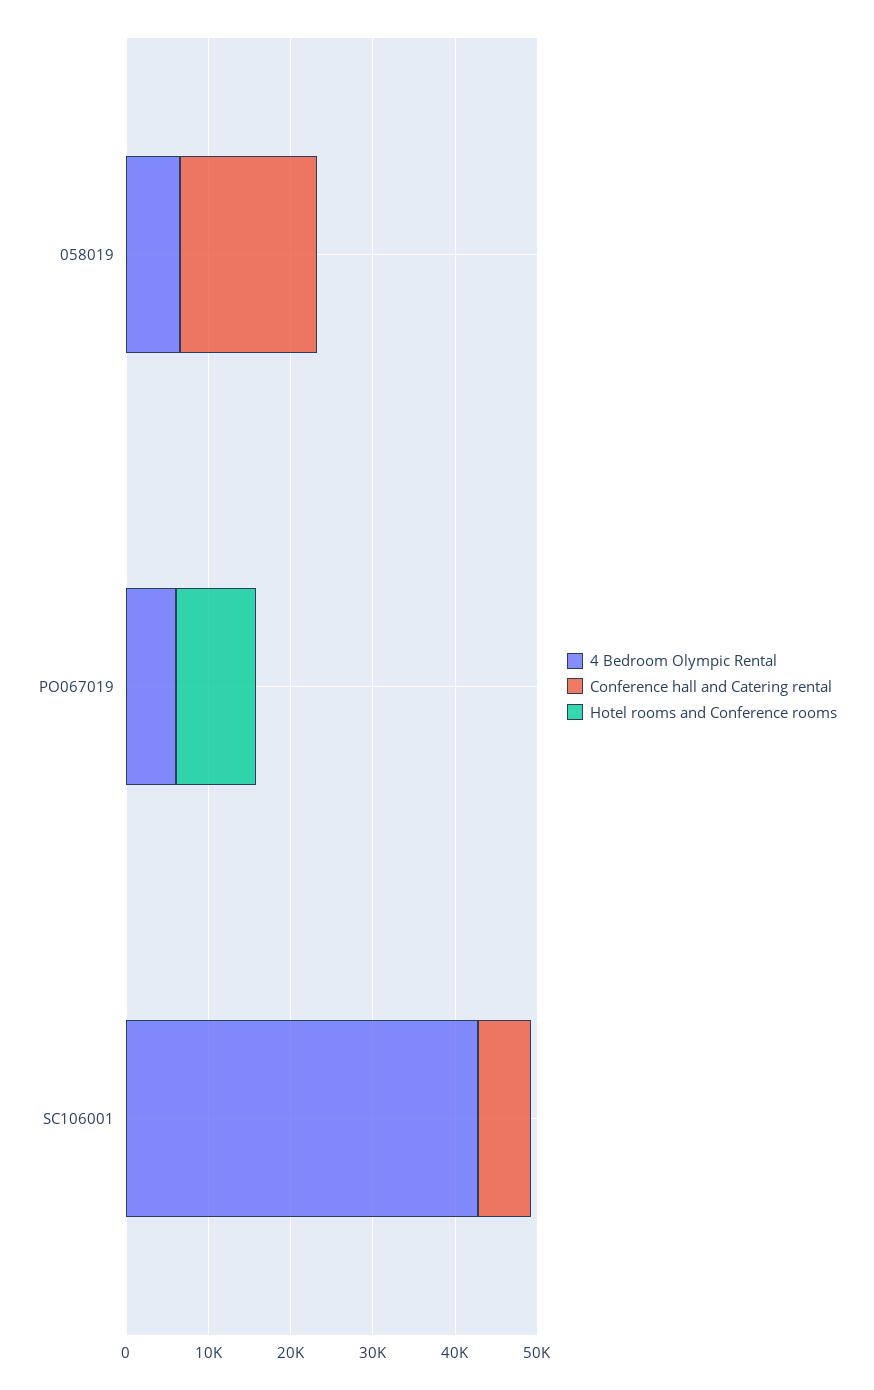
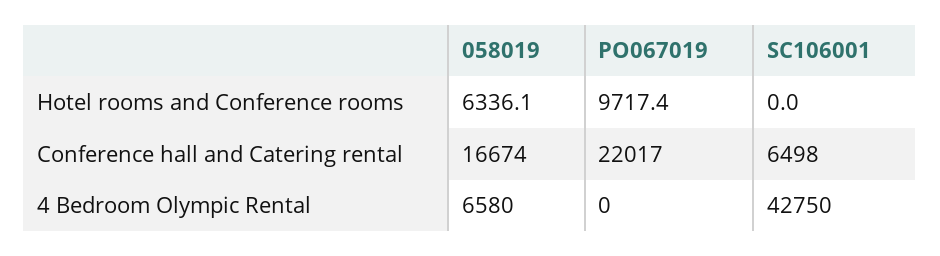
Hotel rooms and Conference rooms, 058019: 0 -> 6336.1
4 Bedroom Olympic Rental, PO067019: 6000 -> 0
Conference hall and Catering rental, PO067019: 0 -> 22017

